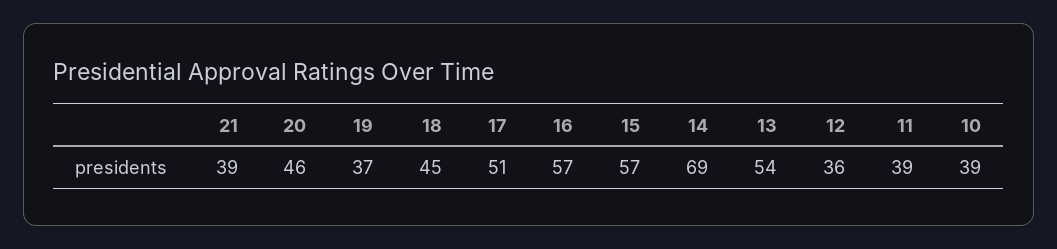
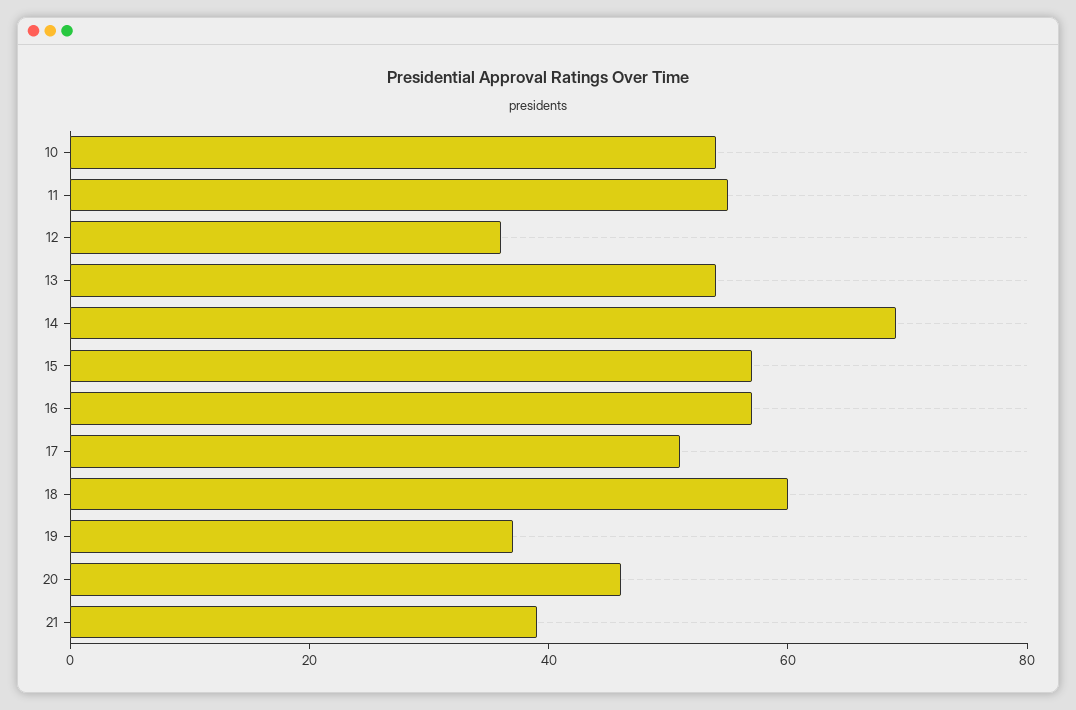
18: 45 -> 60
11: 39 -> 55
10: 39 -> 55

